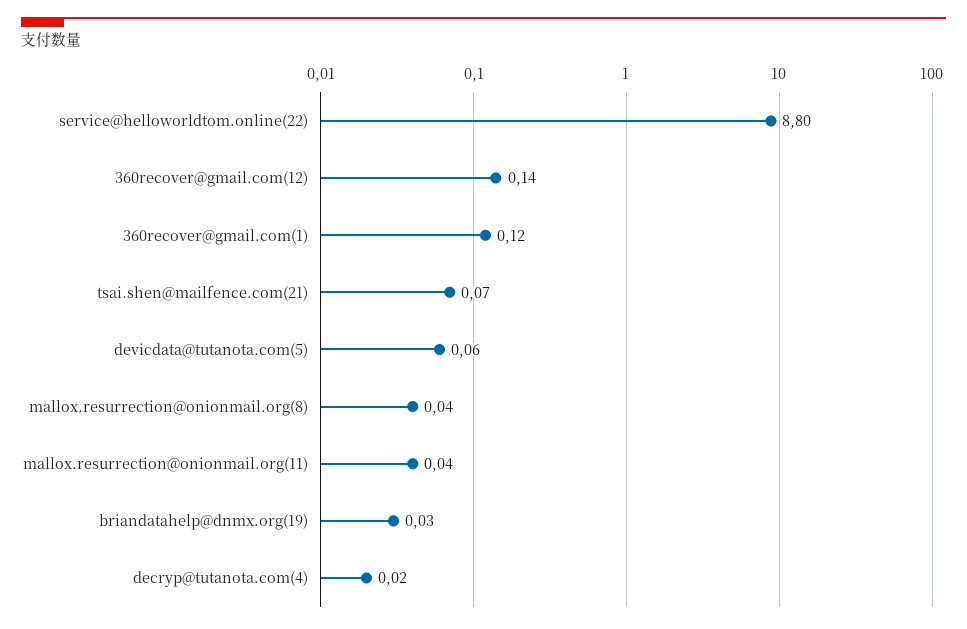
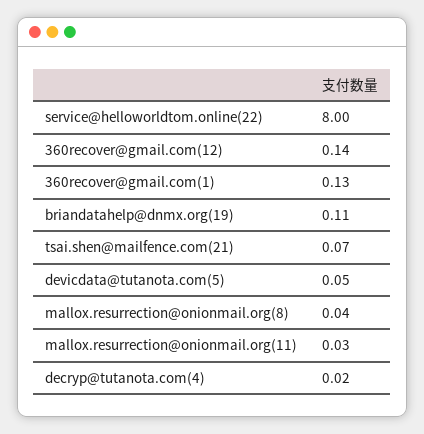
service@helloworldtom.online(22): 8.8 -> 8
360recover@gmail.com(1): 0.12 -> 0.13
devicdata@tutanota.com(5): 0.06 -> 0.05
mallox.resurrection@onionmail.org(11): 0.04 -> 0.03
briandatahelp@dnmx.org(19): 0.03 -> 0.11

